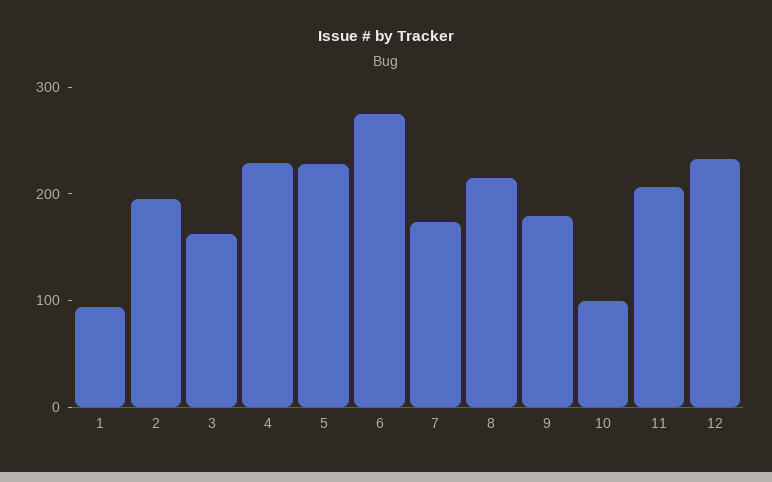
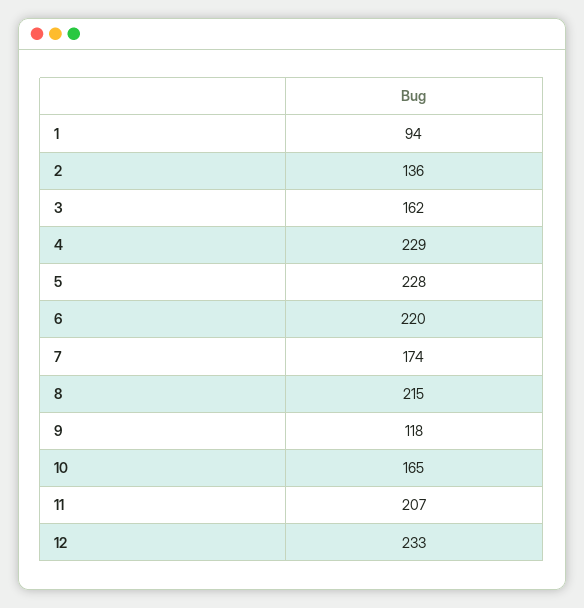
2: 200 -> 136
6: 280 -> 220
9: 180 -> 118
10: 100 -> 165

